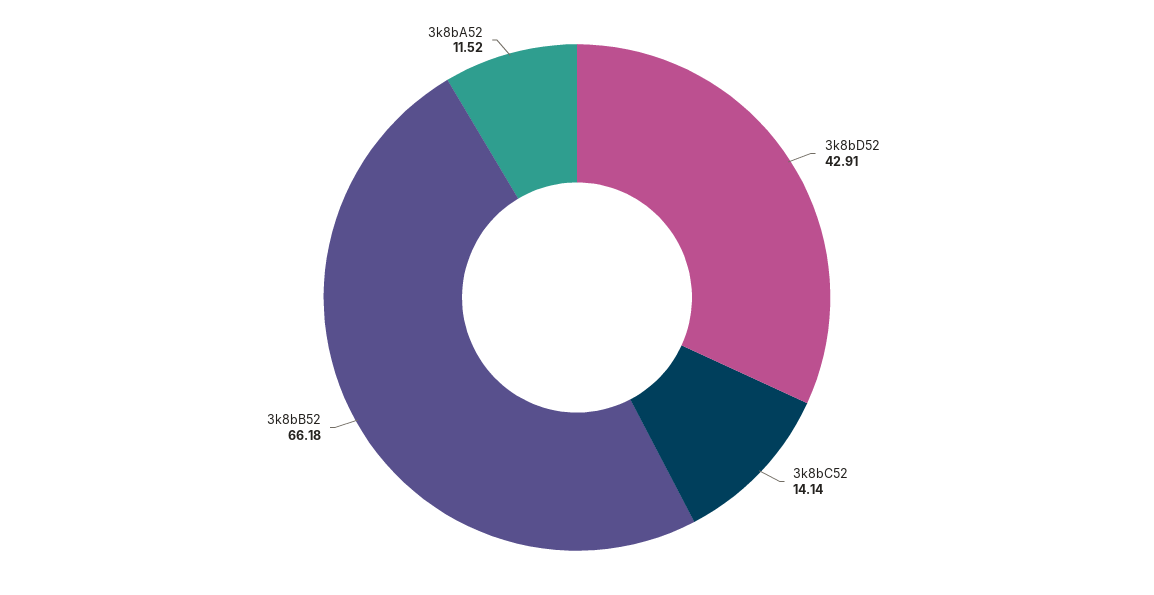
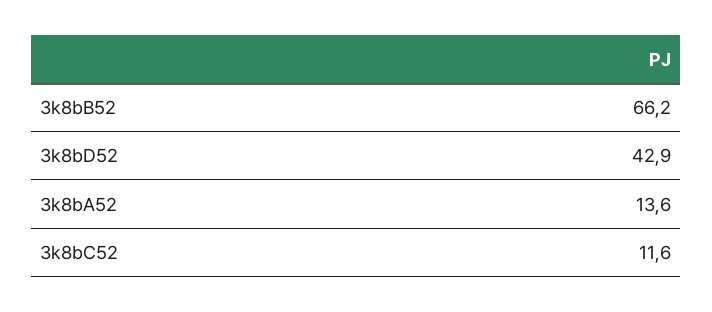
3k8bC52: 14.14 -> 11.6
3k8bA52: 11.52 -> 13.6

